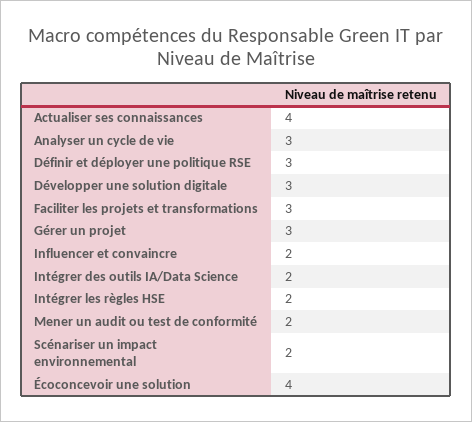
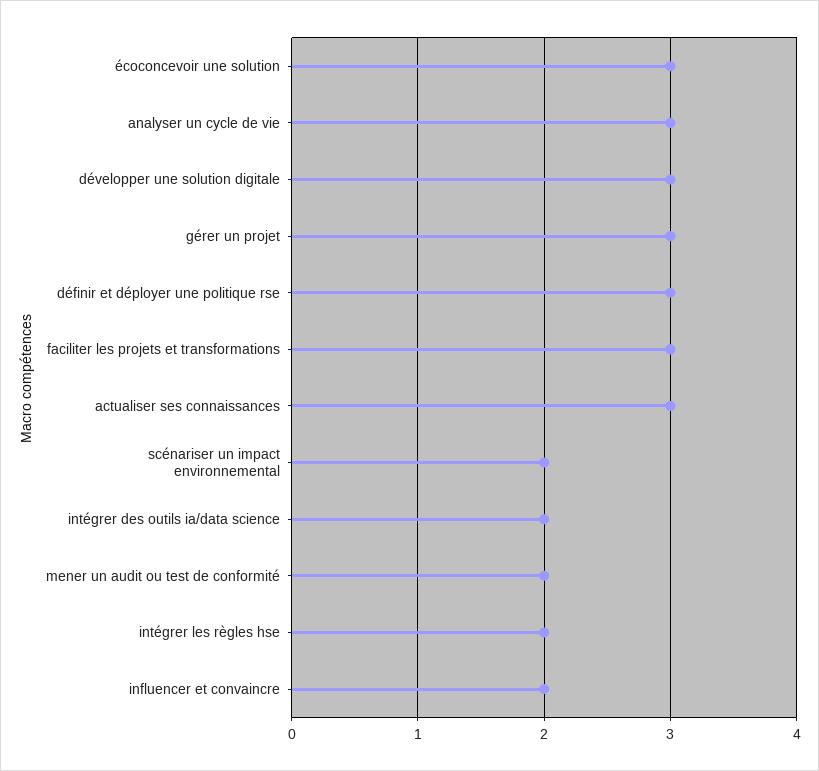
Actualiser ses connaissances: 4 -> 3
Écoconcevoir une solution: 4 -> 3

